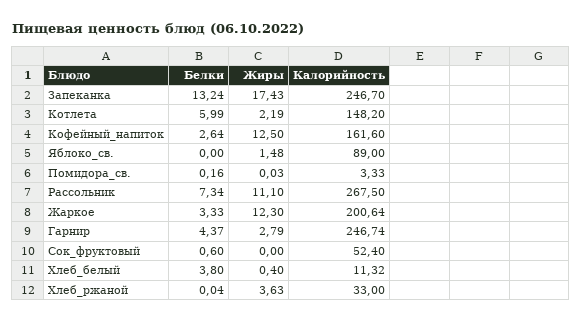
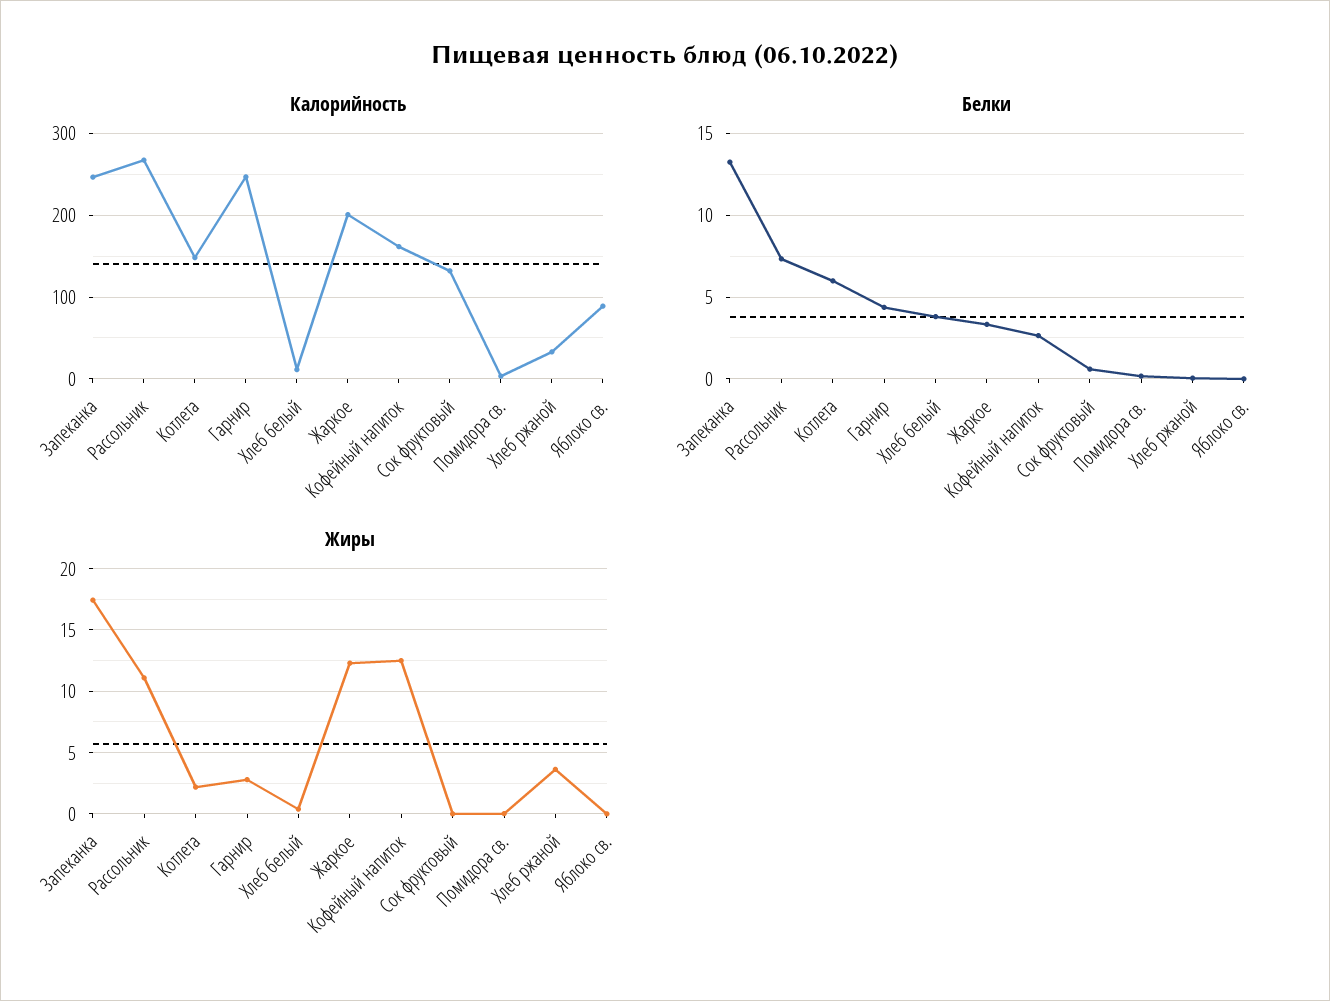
Жиры, Яблоко_св.: 1.48 -> 0
Калорийность, Сок_фруктовый: 52.4 -> 130

